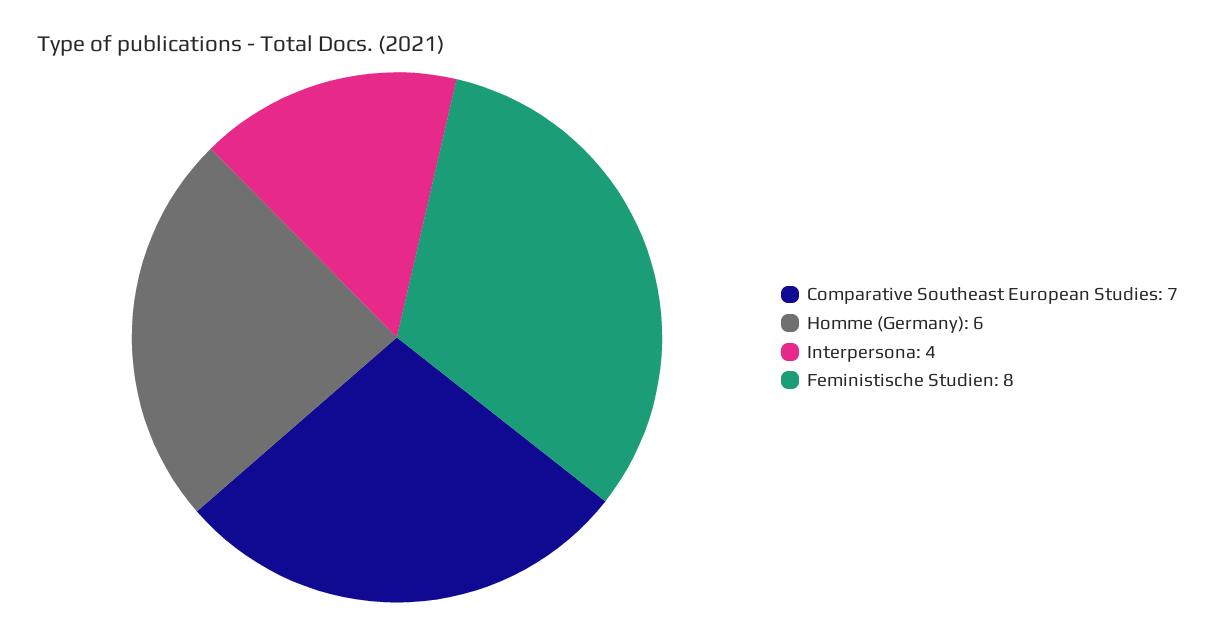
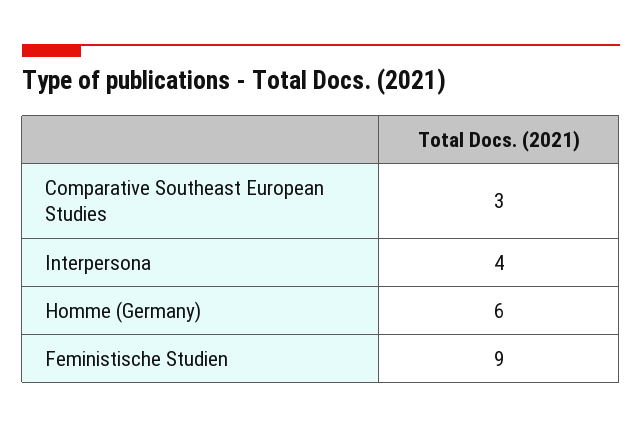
Comparative Southeast European Studies: 7 -> 3
Feministische Studien: 8 -> 9

